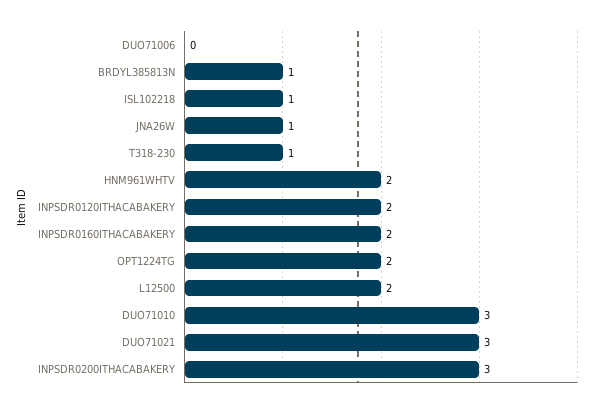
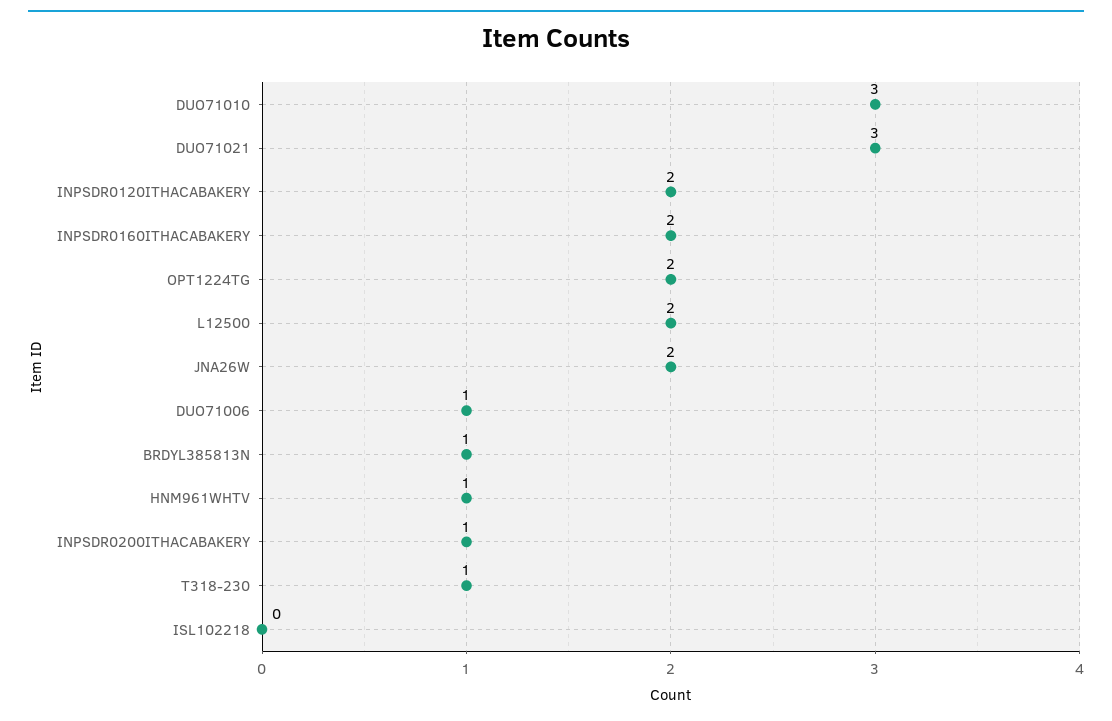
DUO71006: 0 -> 1
ISL102218: 1 -> 0
JNA26W: 1 -> 2
HNM961WHTV: 2 -> 1
INPSDR0200ITHACABAKERY: 3 -> 1

